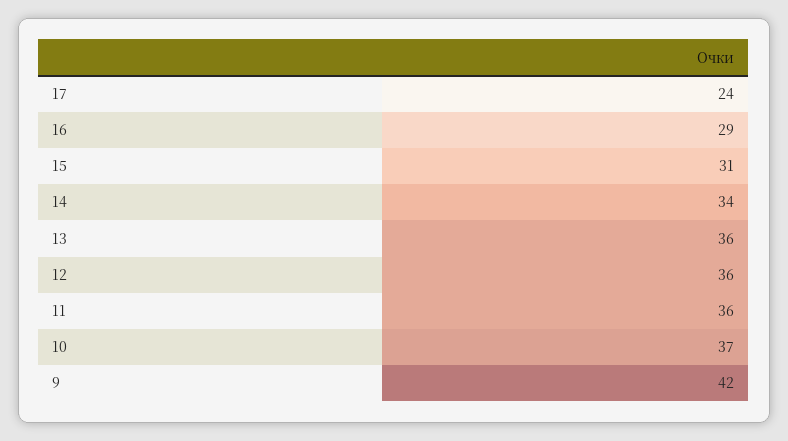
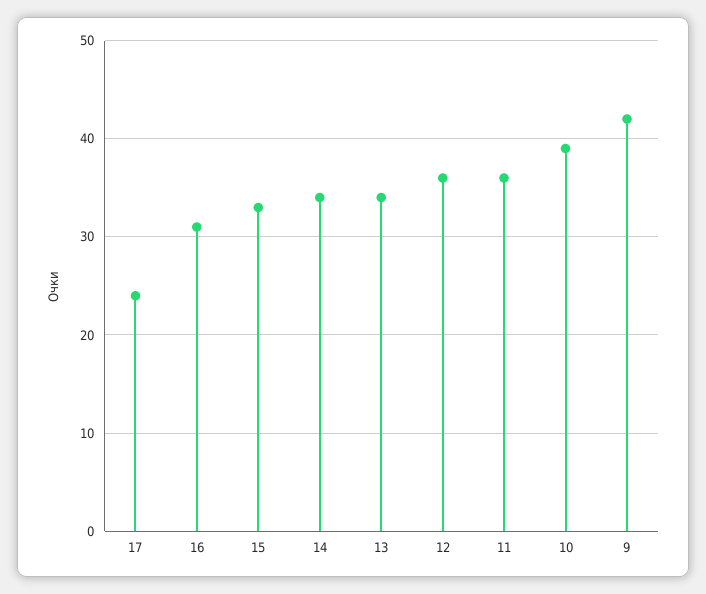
16: 29 -> 31
15: 31 -> 33
13: 36 -> 34
10: 37 -> 39

